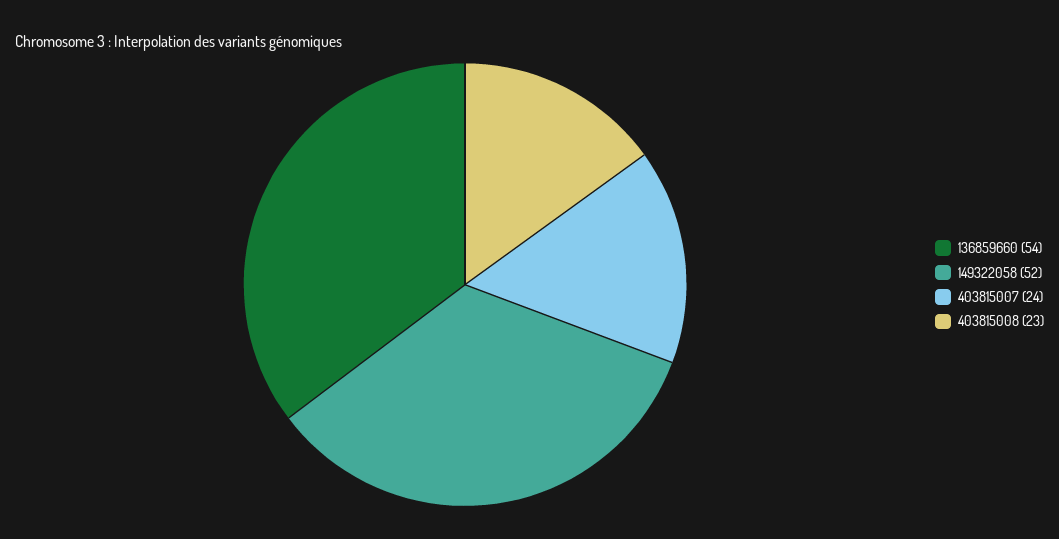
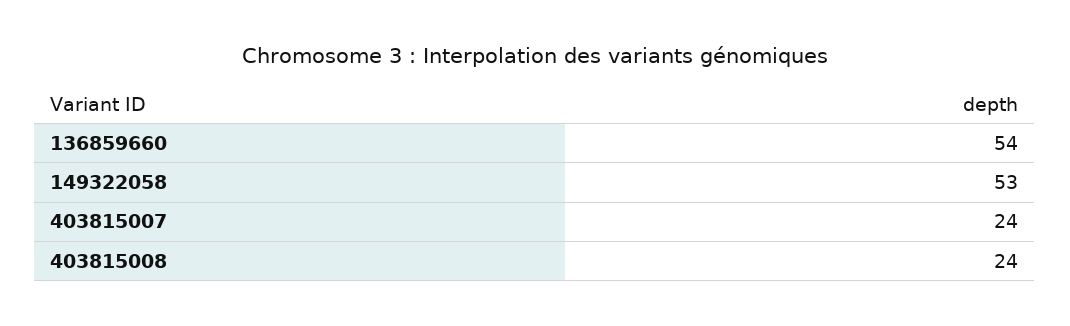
149322058: 52 -> 53
403815008: 23 -> 24

